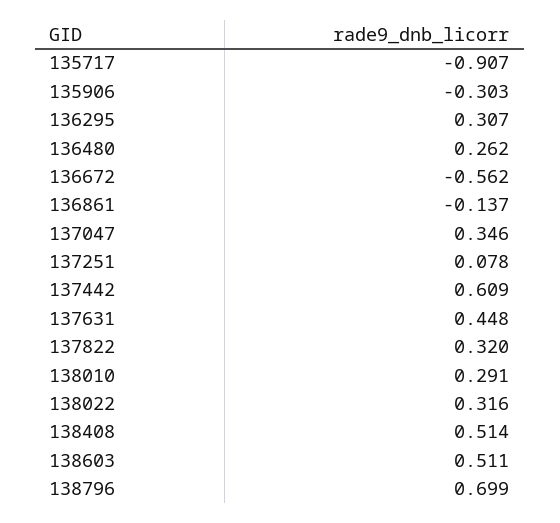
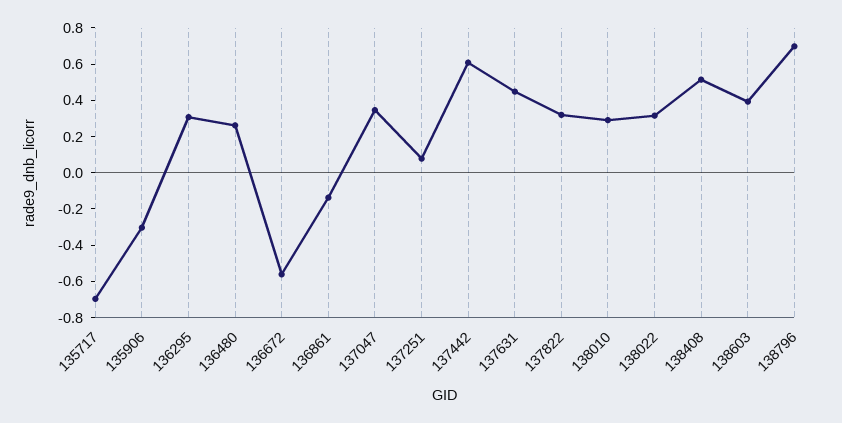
135717: -0.907 -> -0.7
138603: 0.511 -> 0.4

